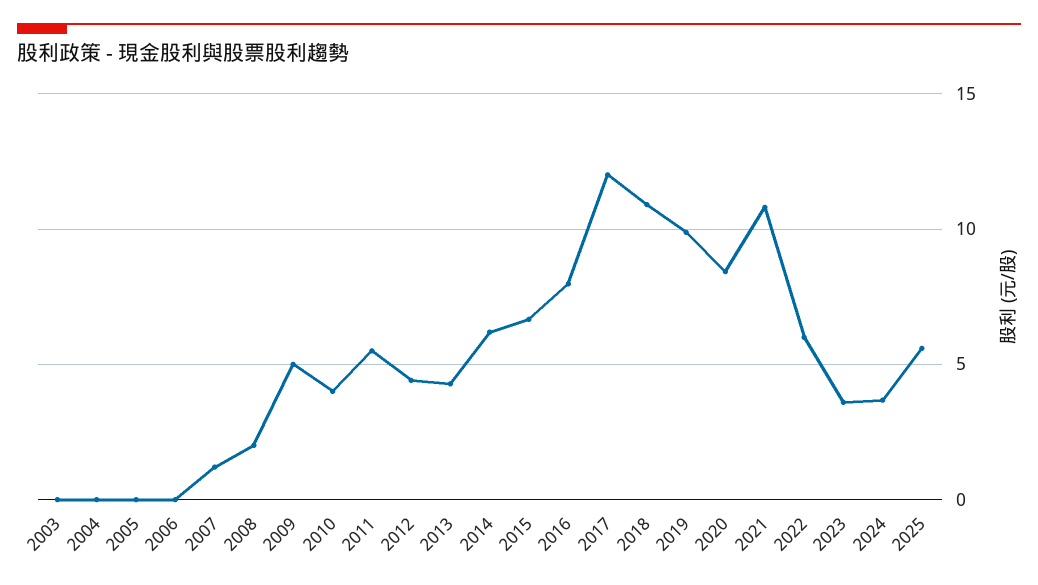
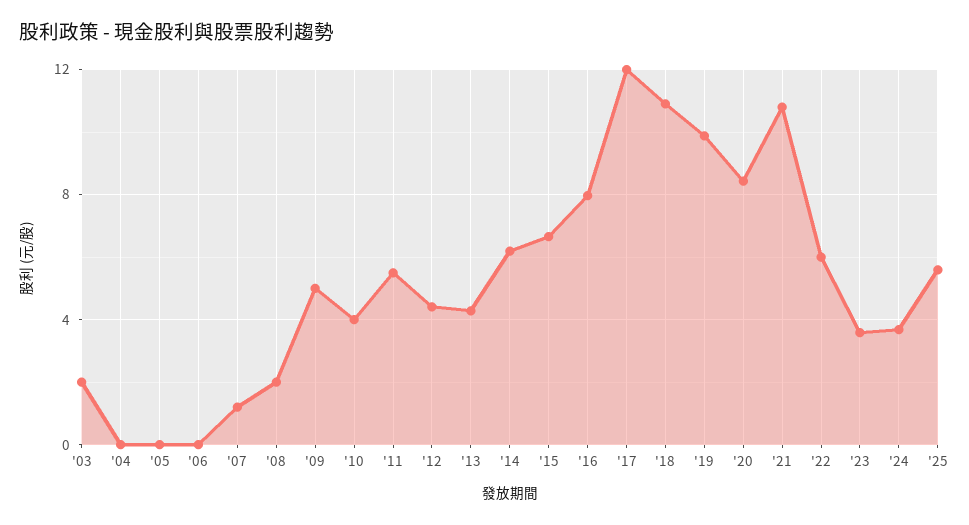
2003: 0 -> 2

